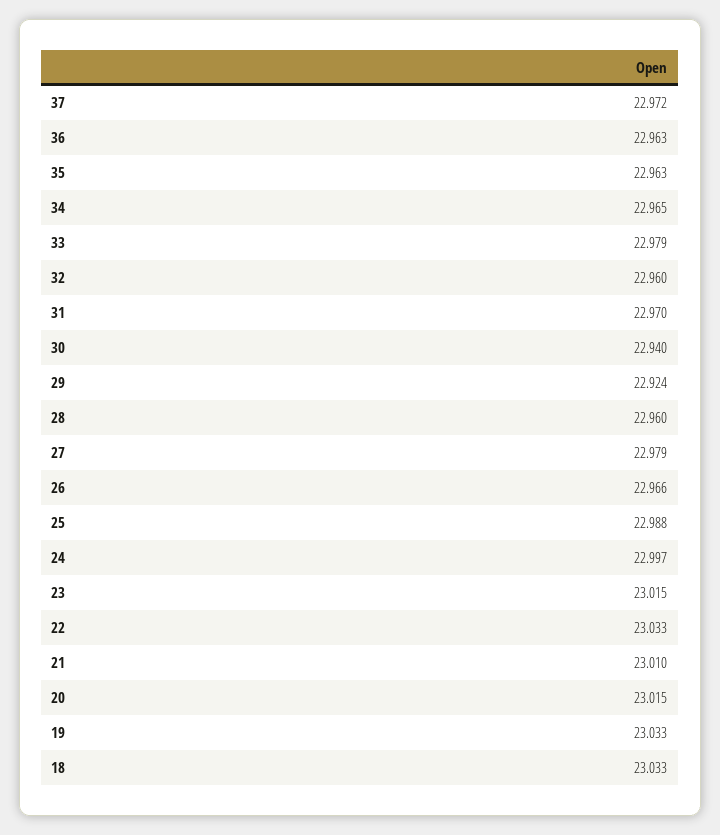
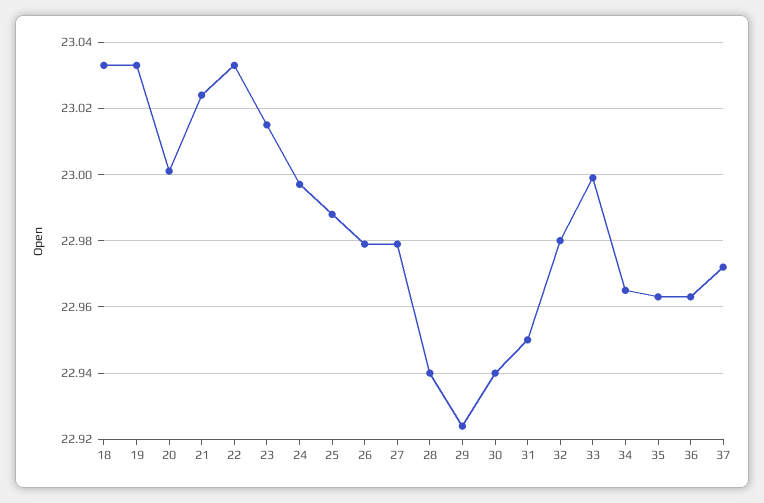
33: 22.979 -> 23
32: 22.96 -> 22.98
31: 22.97 -> 22.95
28: 22.96 -> 22.94
26: 22.966 -> 22.98
21: 23.01 -> 23.025
20: 23.015 -> 23

